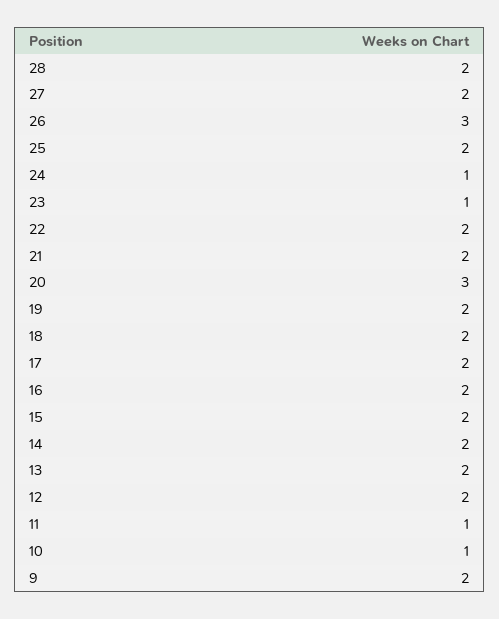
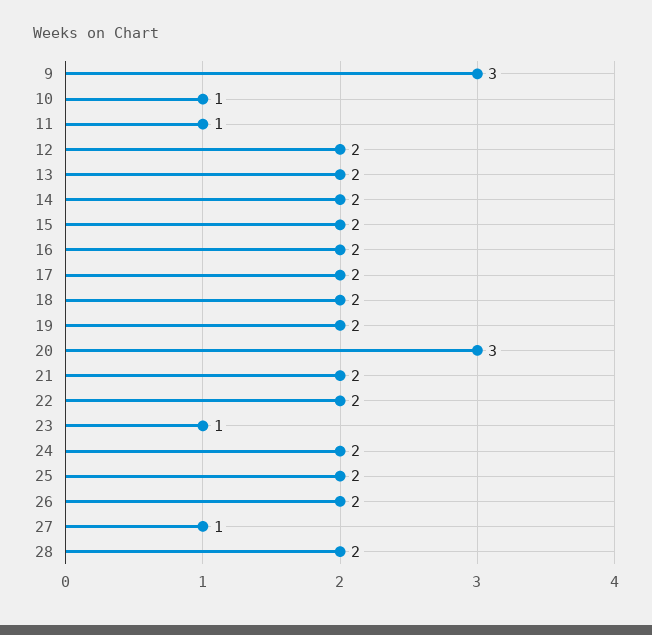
27: 2 -> 1
26: 3 -> 2
24: 1 -> 2
9: 2 -> 3

